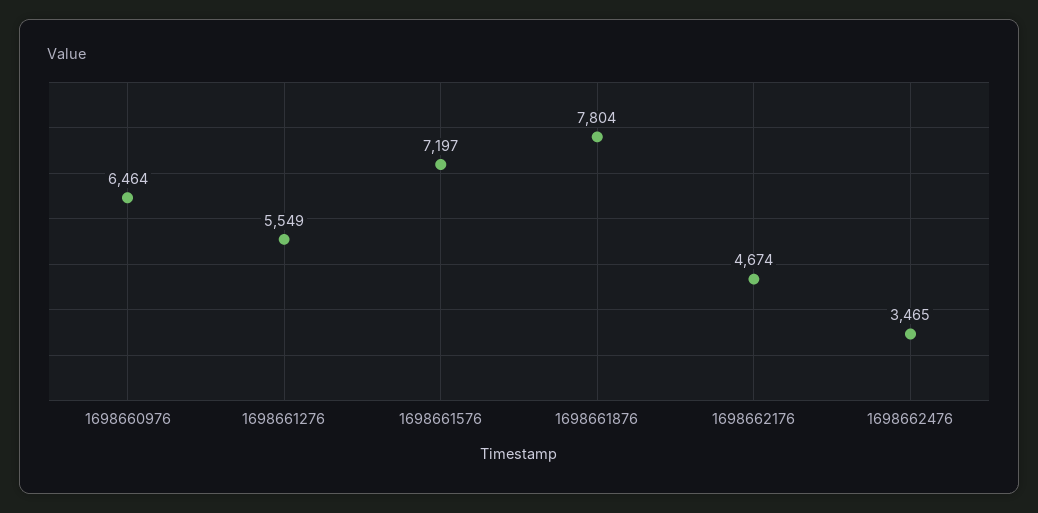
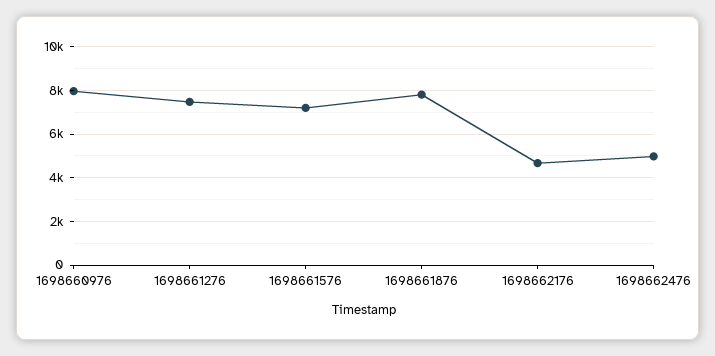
1698660976: 6464 -> 8000
1698661276: 5549 -> 7500
1698662476: 3465 -> 5000

